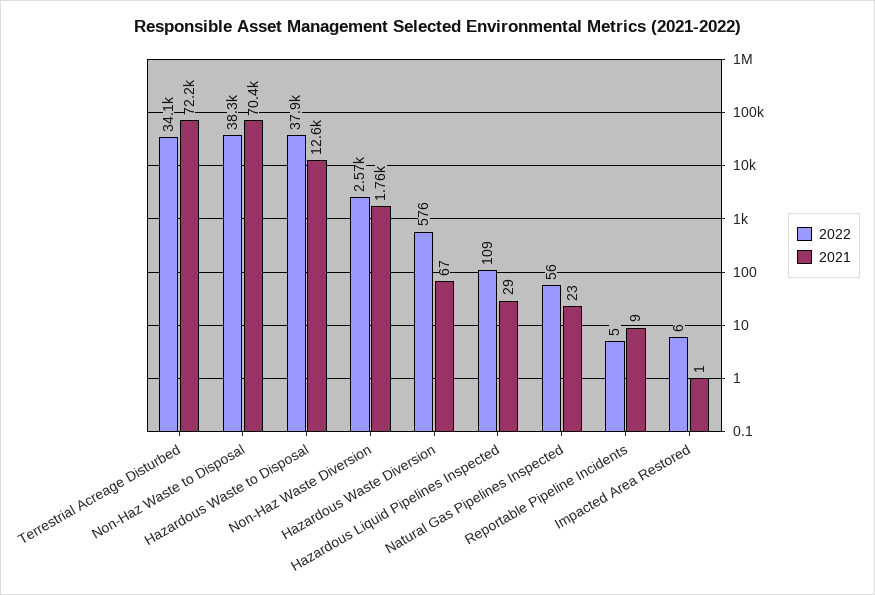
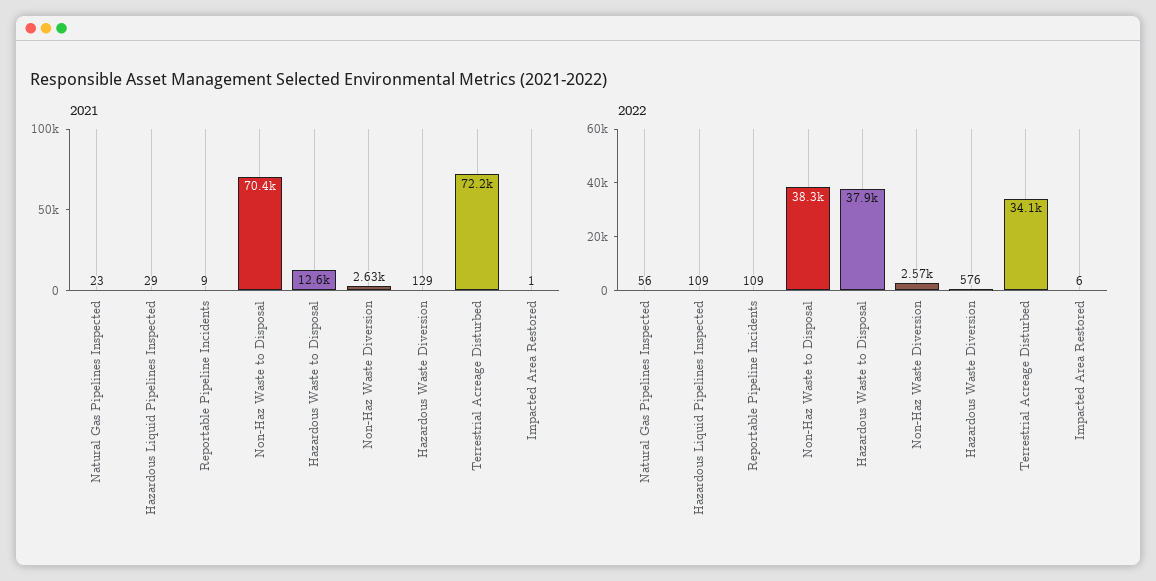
2021, Non-Haz Waste Diversion: 1760 -> 2630
2021, Hazardous Waste Diversion: 67 -> 129
2022, Reportable Pipeline Incidents: 5 -> 109

